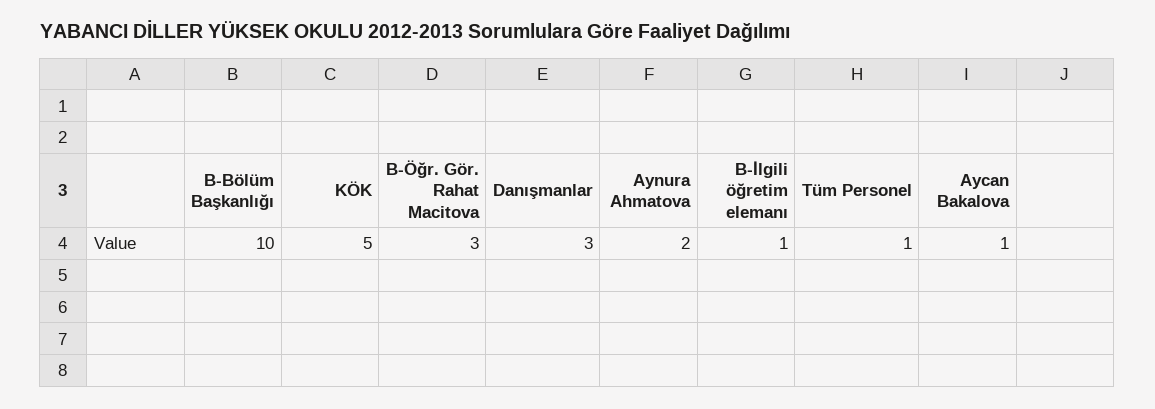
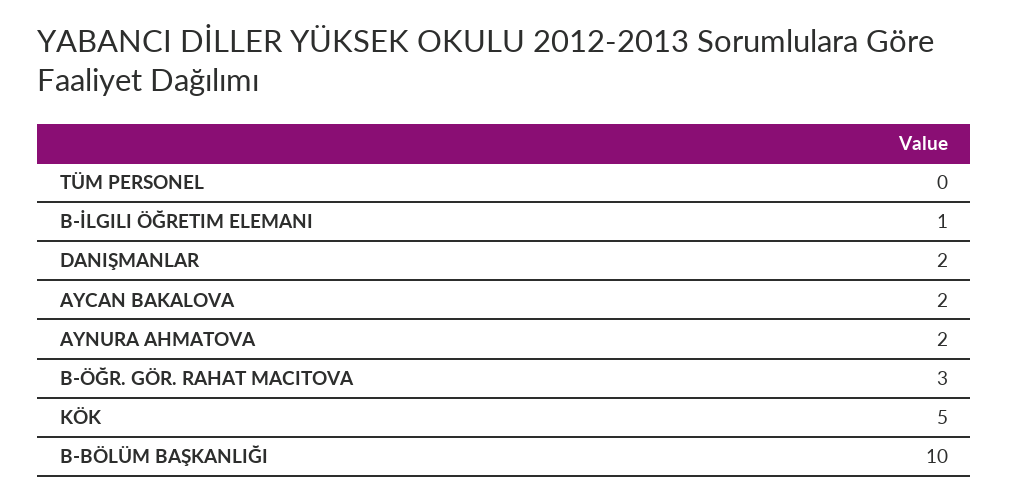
Danışmanlar: 3 -> 2
Tüm Personel: 1 -> 0
Aycan Bakalova: 1 -> 2

